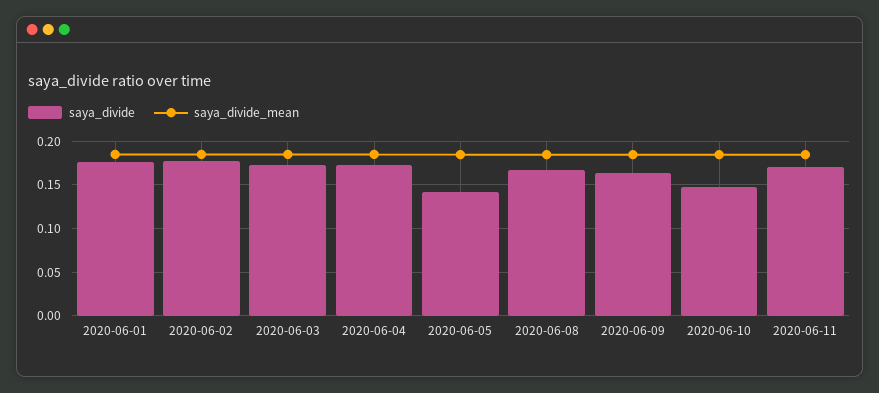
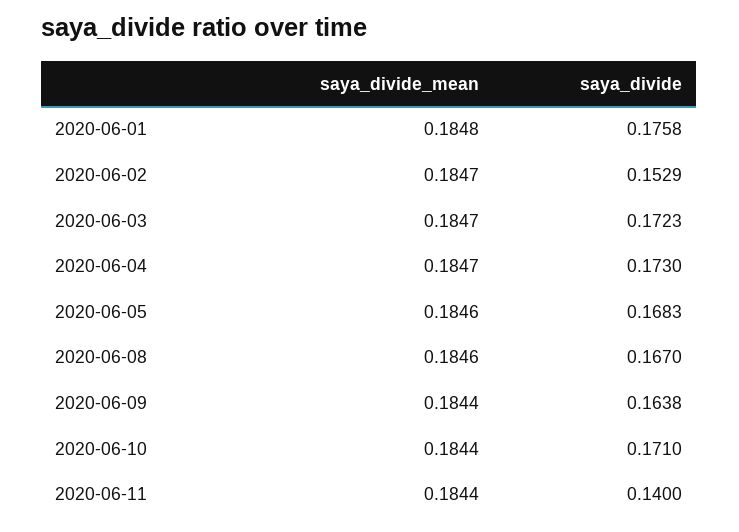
saya_divide, 2020-06-02: 0.18 -> 0.1529
saya_divide, 2020-06-05: 0.14 -> 0.1683
saya_divide, 2020-06-10: 0.15 -> 0.171
saya_divide, 2020-06-11: 0.17 -> 0.14

